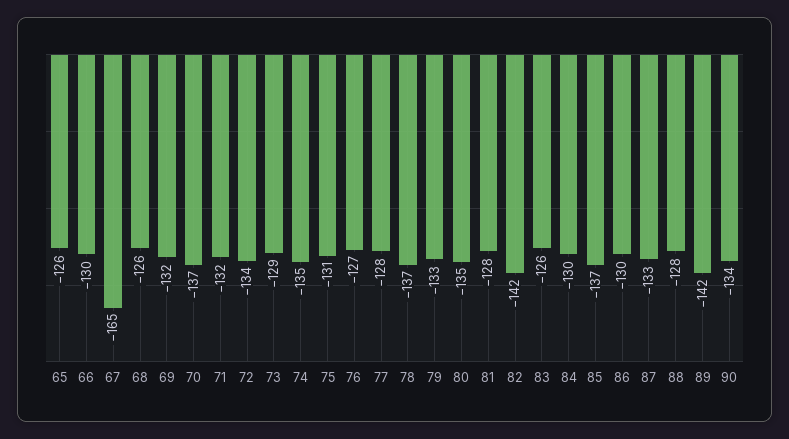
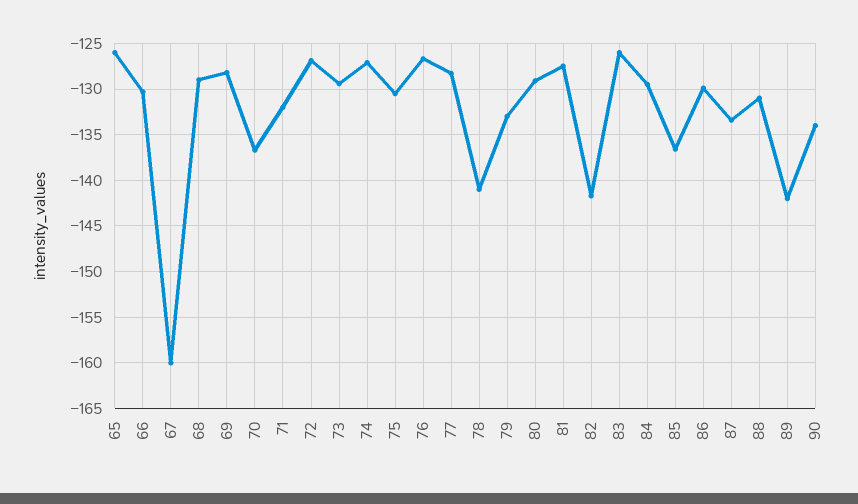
67: -165 -> -160
68: -126 -> -129
69: -132 -> -128
72: -134 -> -127
74: -135 -> -127
78: -137 -> -141
80: -135 -> -129
88: -128 -> -131

